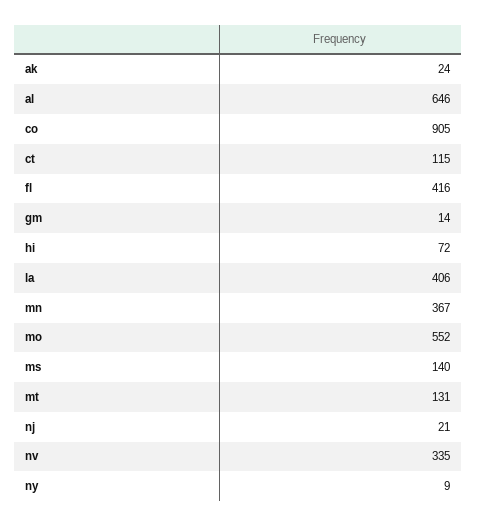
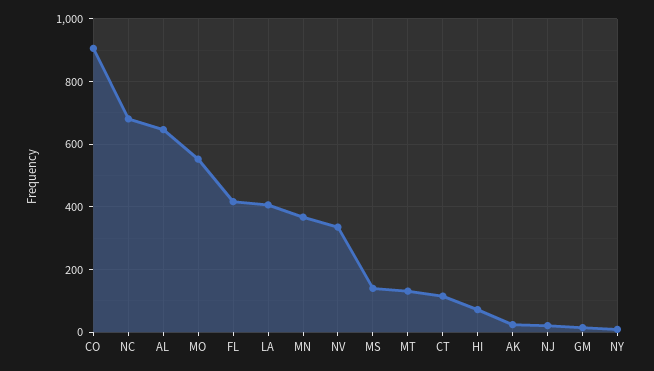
NC: none -> 680

